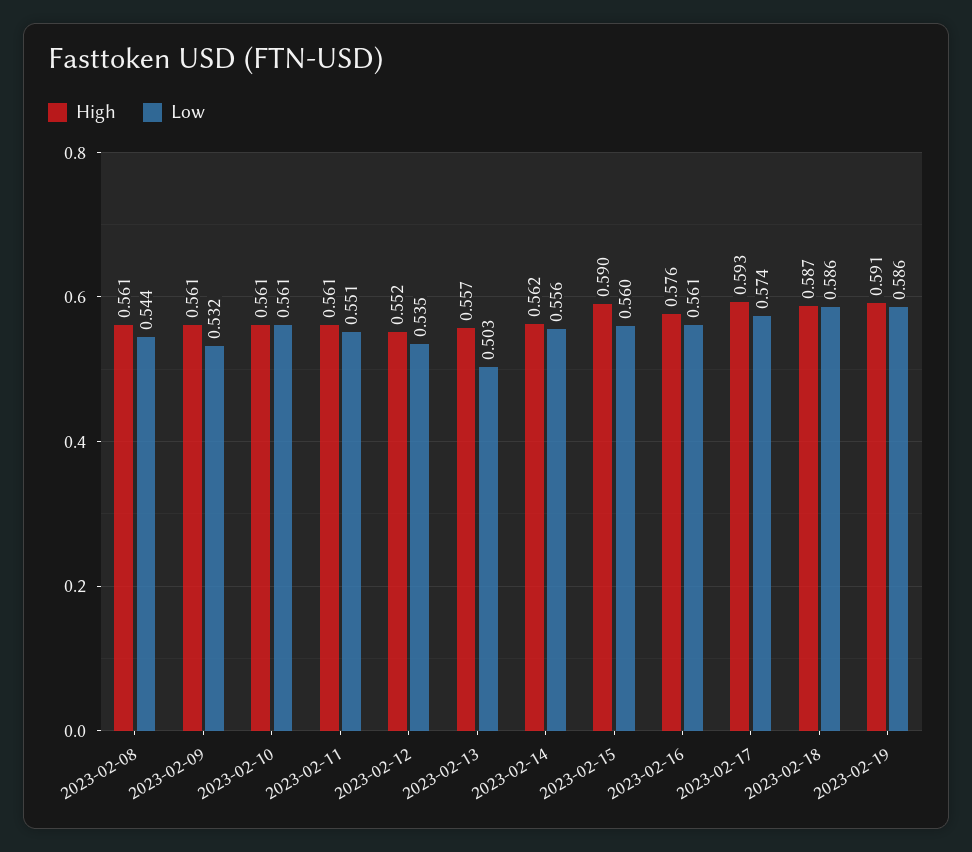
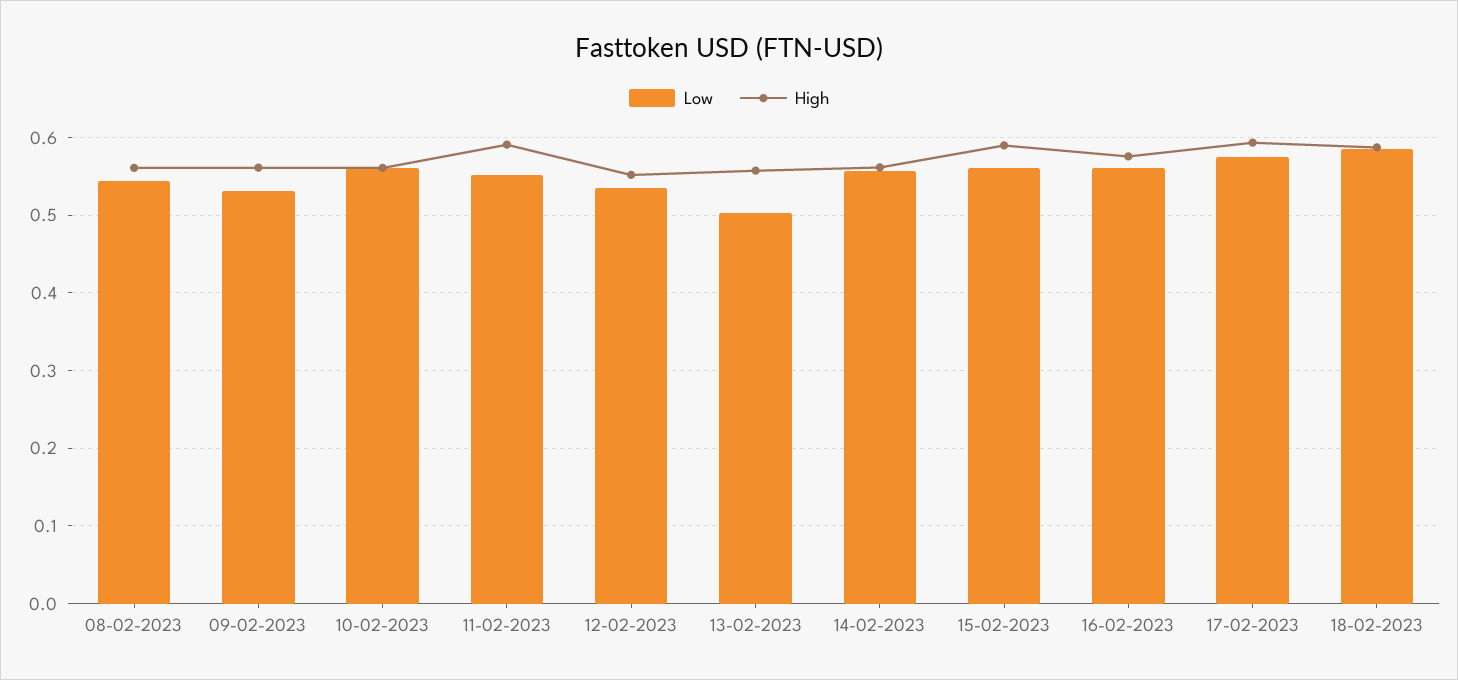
High, 2023-02-11: 0.561 -> 0.59
High, 2023-02-19: 0.591 -> none
Low, 2023-02-19: 0.586 -> none

